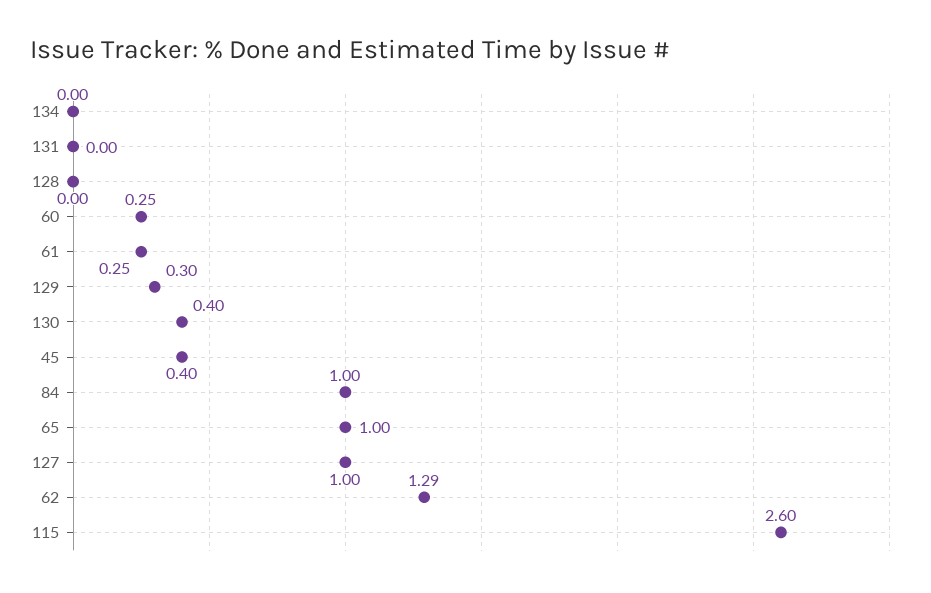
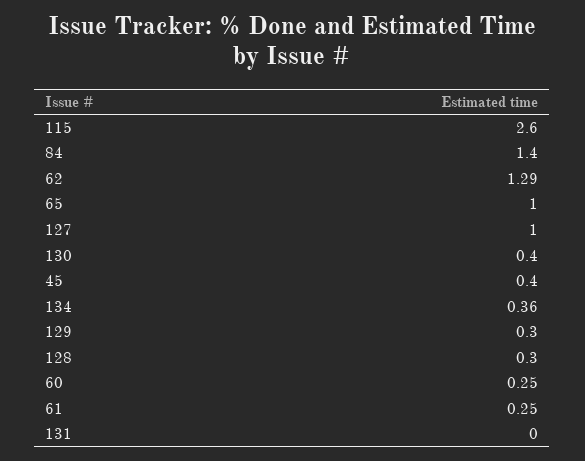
134: 0 -> 0.36
128: 0 -> 0.3
84: 1 -> 1.4

